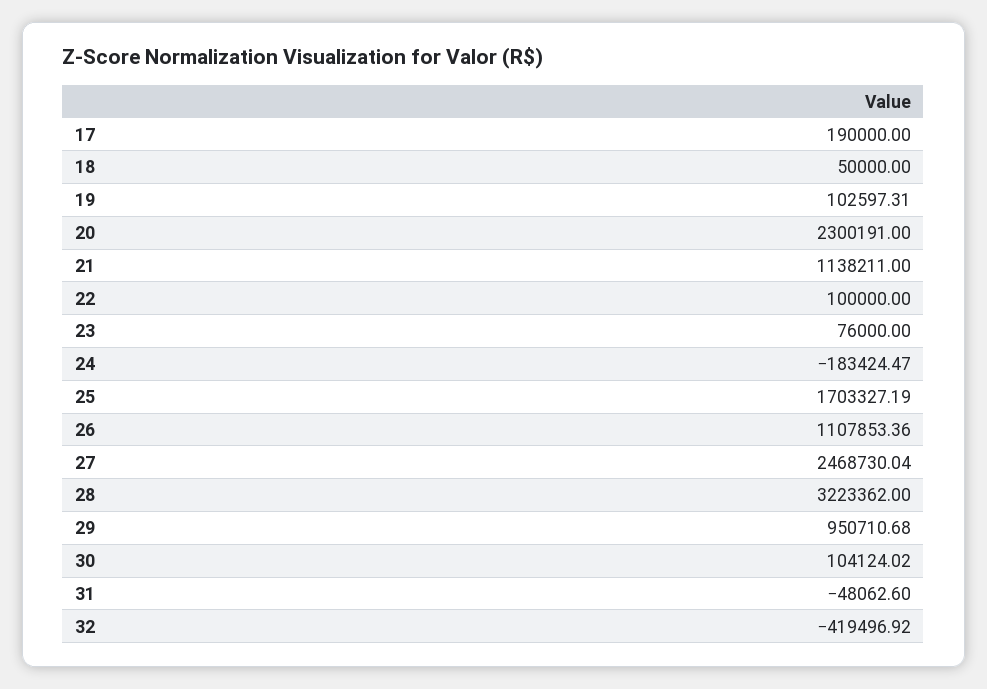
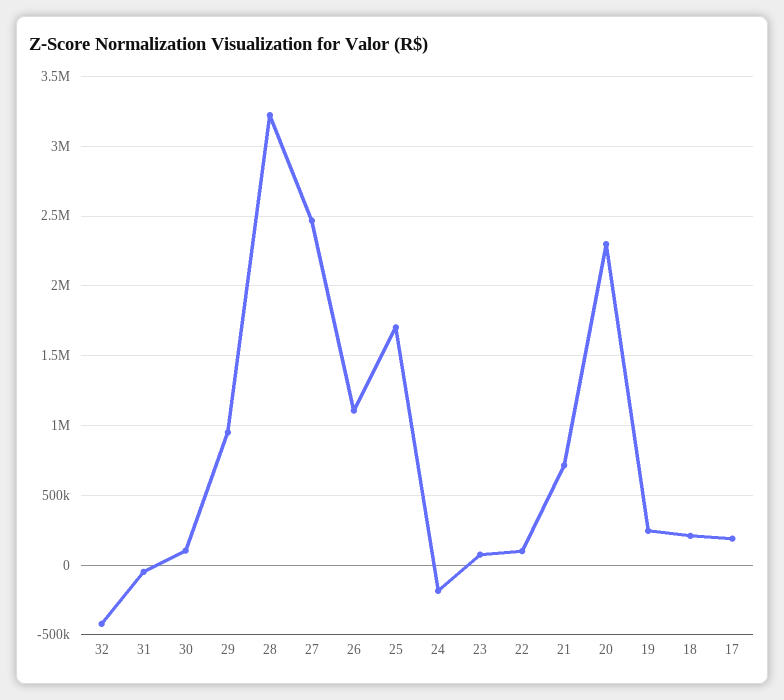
18: 50000 -> 200000
19: 102597.31 -> 250000
21: 1138211 -> 700000

